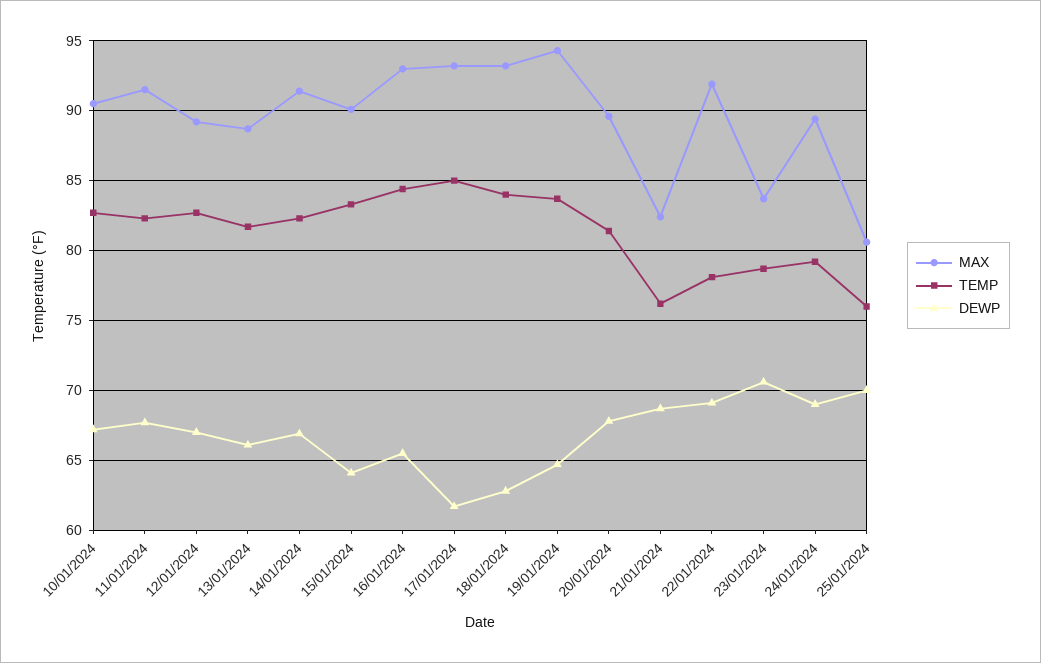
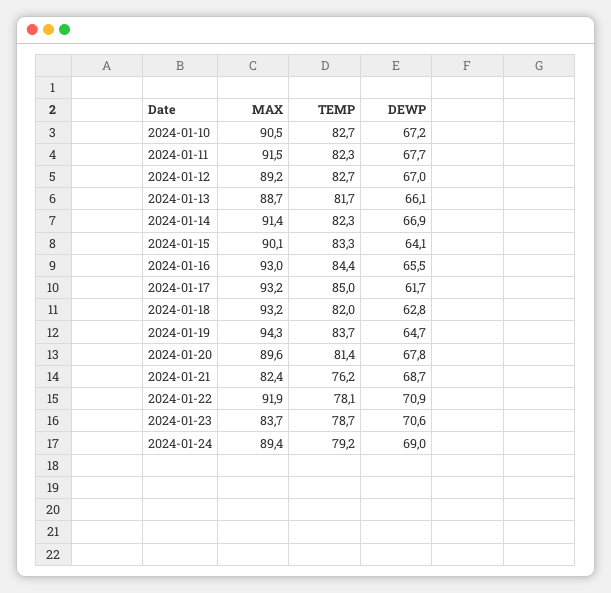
TEMP, 18/01/2024: 84 -> 82
DEWP, 22/01/2024: 69 -> 70.9
MAX, 25/01/2024: 80.5 -> none
TEMP, 25/01/2024: 76 -> none
DEWP, 25/01/2024: 70 -> none

